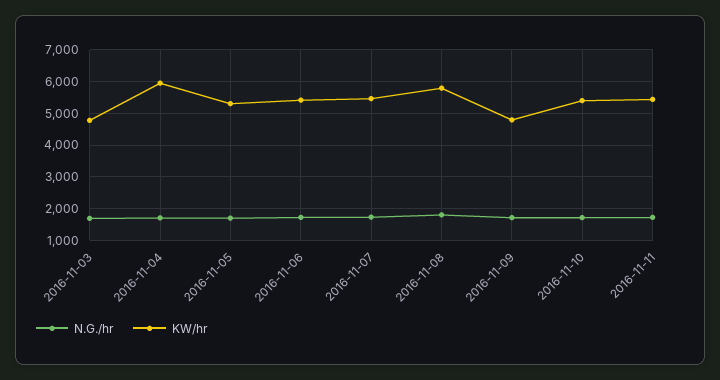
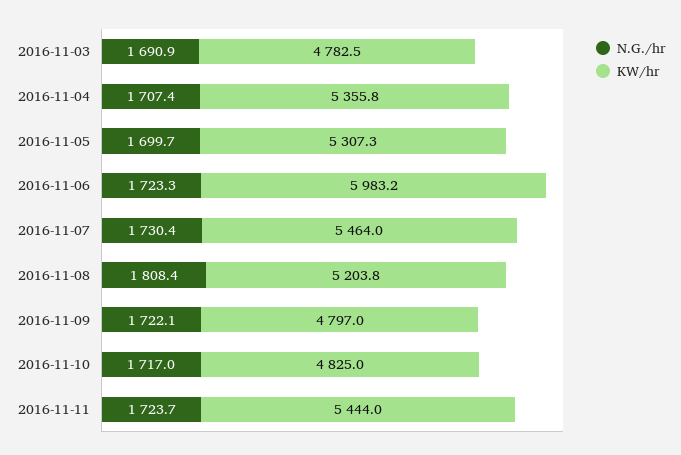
KW/hr, 2016-11-04: 6000 -> 5355.8
KW/hr, 2016-11-06: 5400 -> 5983.2
KW/hr, 2016-11-08: 5800 -> 5203.8
KW/hr, 2016-11-10: 5400 -> 4825

